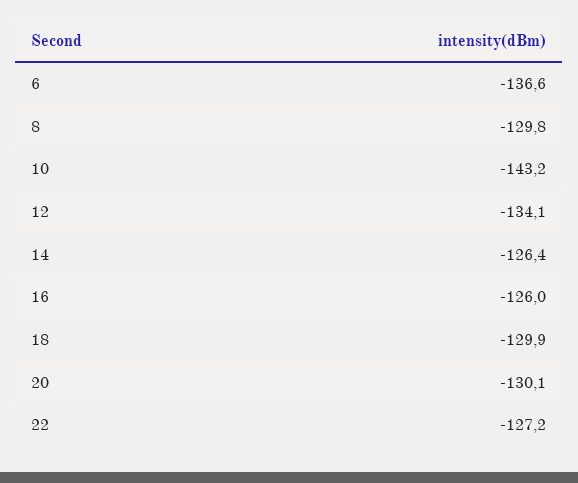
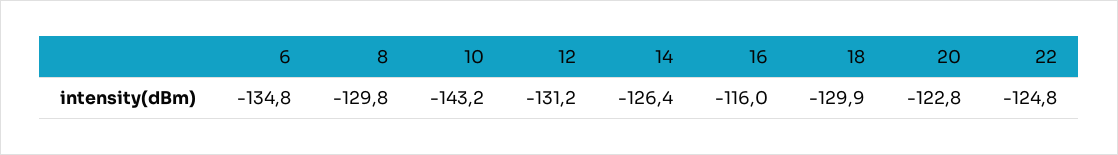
6: -136.6 -> -134.8
12: -134.1 -> -131.2
16: -126 -> -116
20: -130.1 -> -122.8
22: -127.2 -> -124.8

